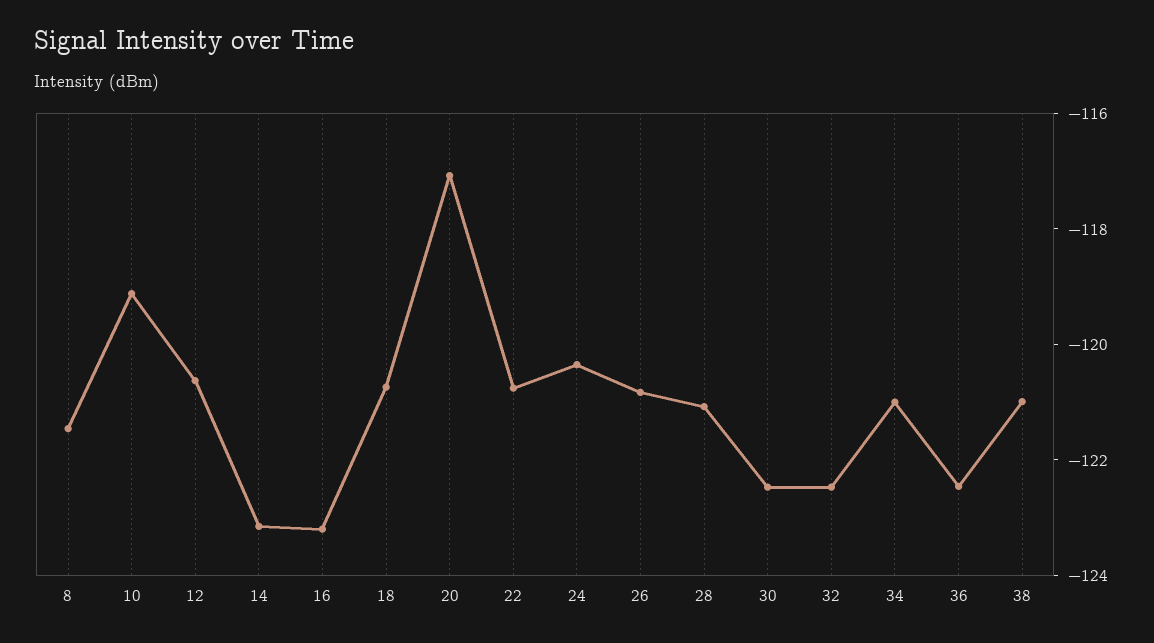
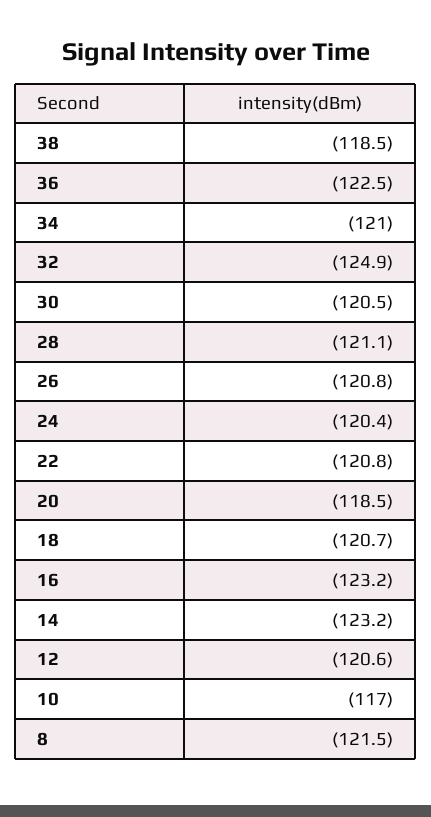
10: -119 -> -117
20: -117 -> -118.5
30: -122.5 -> -120.5
32: -122.5 -> -124.9
38: -121 -> -118.5

